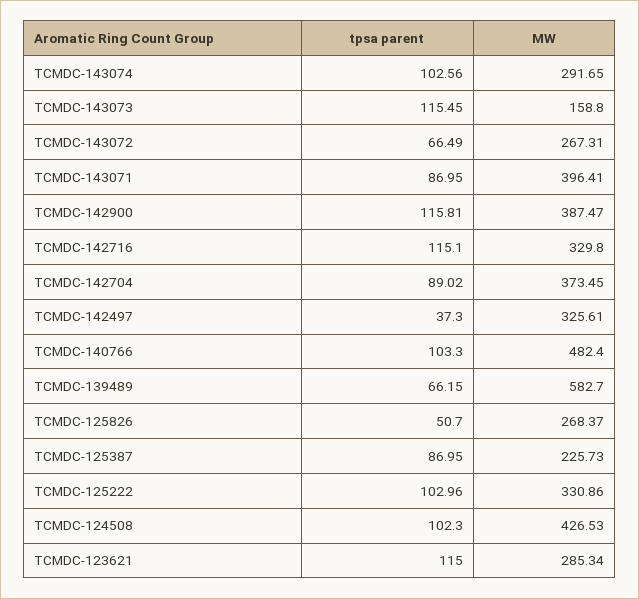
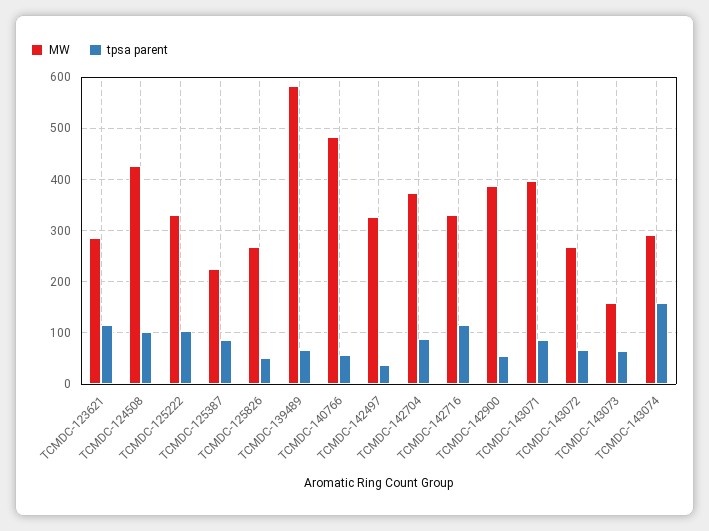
tpsa parent, TCMDC-143074: 102.56 -> 160
tpsa parent, TCMDC-143073: 115.45 -> 60
tpsa parent, TCMDC-142900: 115.81 -> 60
tpsa parent, TCMDC-140766: 103.3 -> 60

